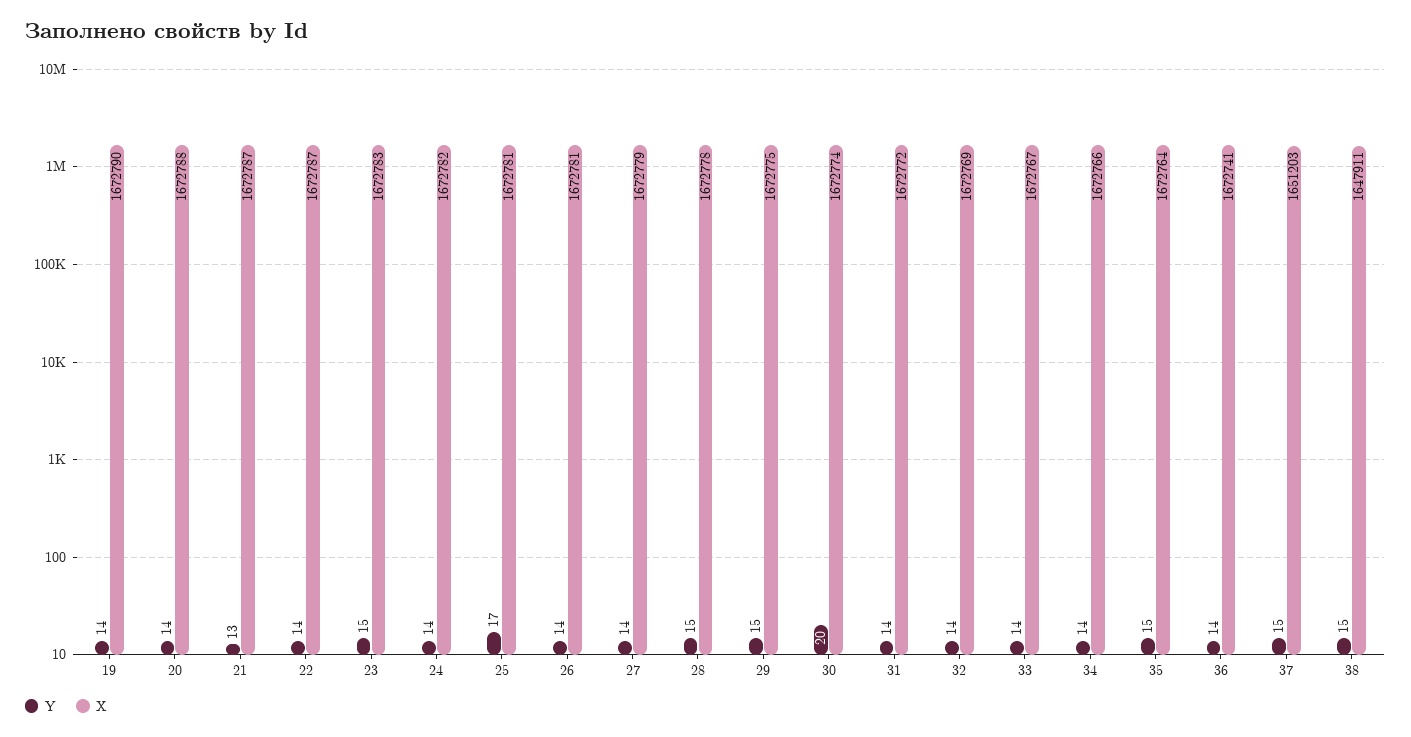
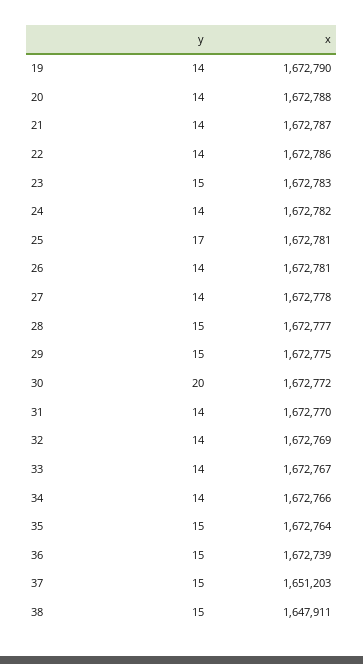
Y, 21: 13 -> 14
X, 22: 1672787 -> 1672786
X, 27: 1672779 -> 1672778
X, 28: 1672778 -> 1672777
X, 30: 1672774 -> 1672772
X, 31: 1672772 -> 1672770
Y, 36: 14 -> 15
X, 36: 1672741 -> 1672739

